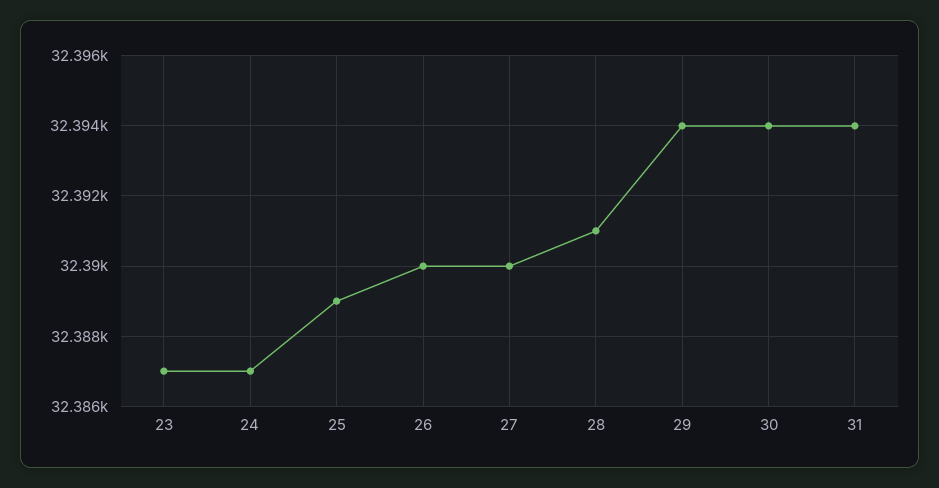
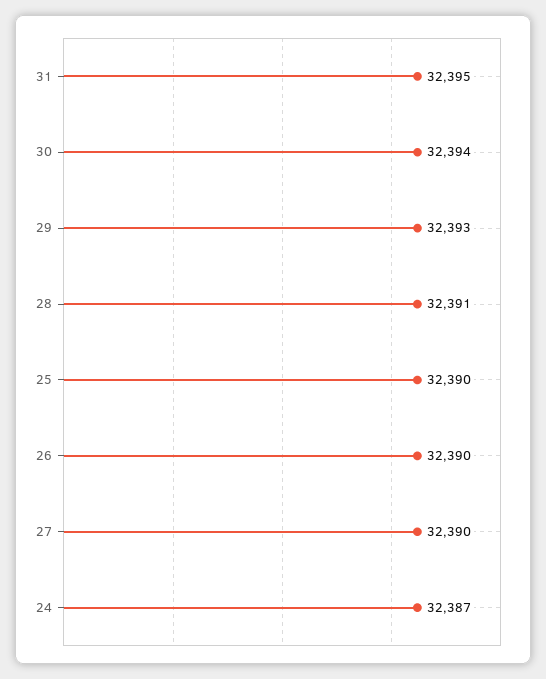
23: 32387 -> none
25: 32389 -> 32390
29: 32394 -> 32393
31: 32394 -> 32395

